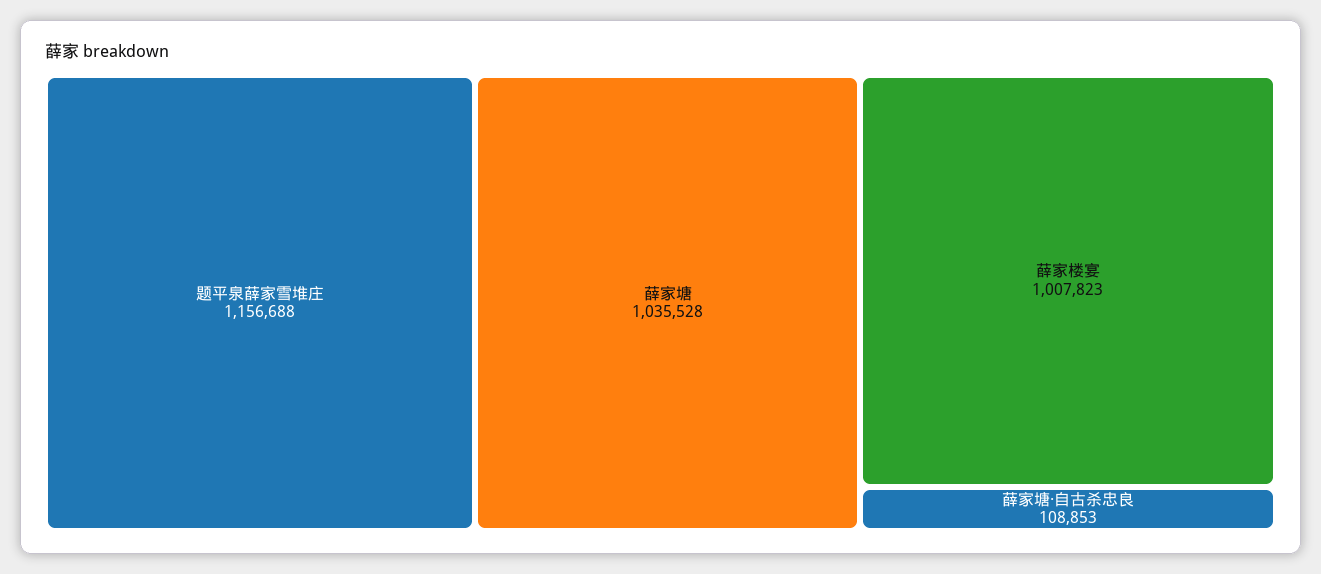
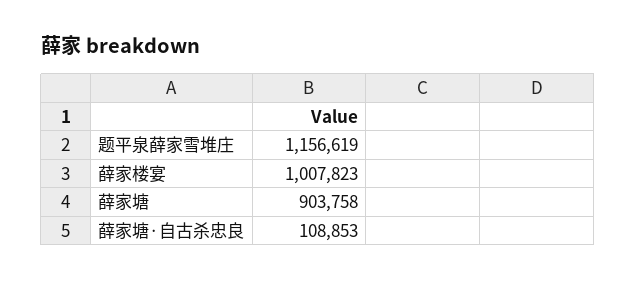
题平泉薛家雪堆庄: 1156688 -> 1156619
薛家塘: 1035528 -> 903758

